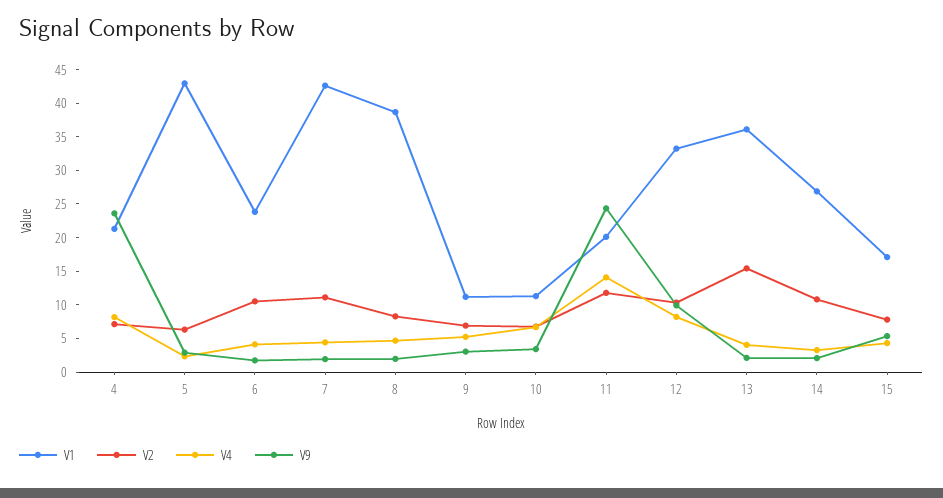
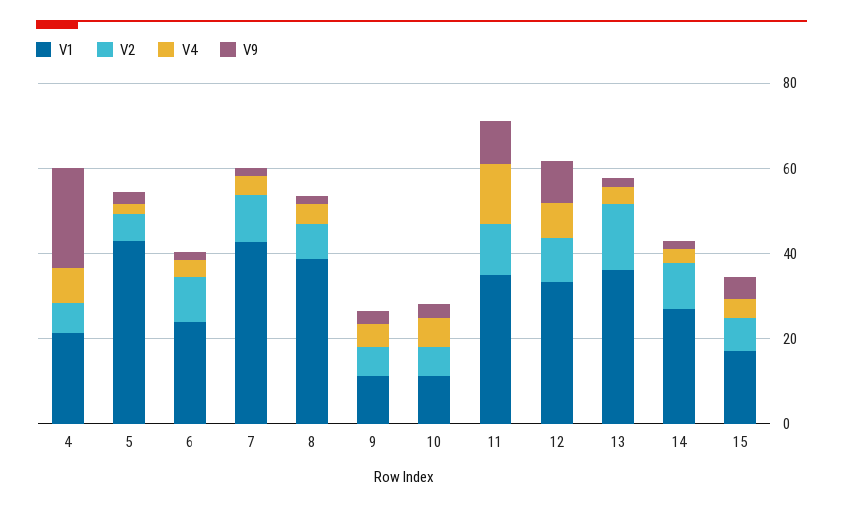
V1, 11: 20 -> 35
V9, 11: 25 -> 10

